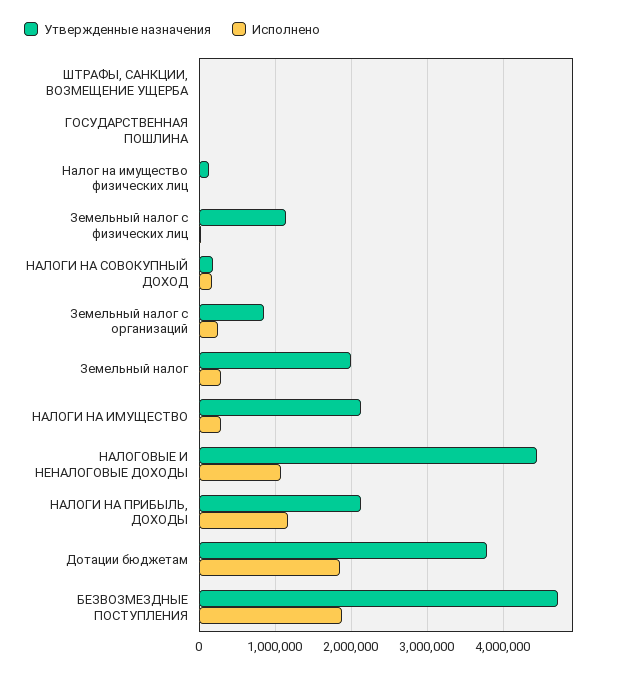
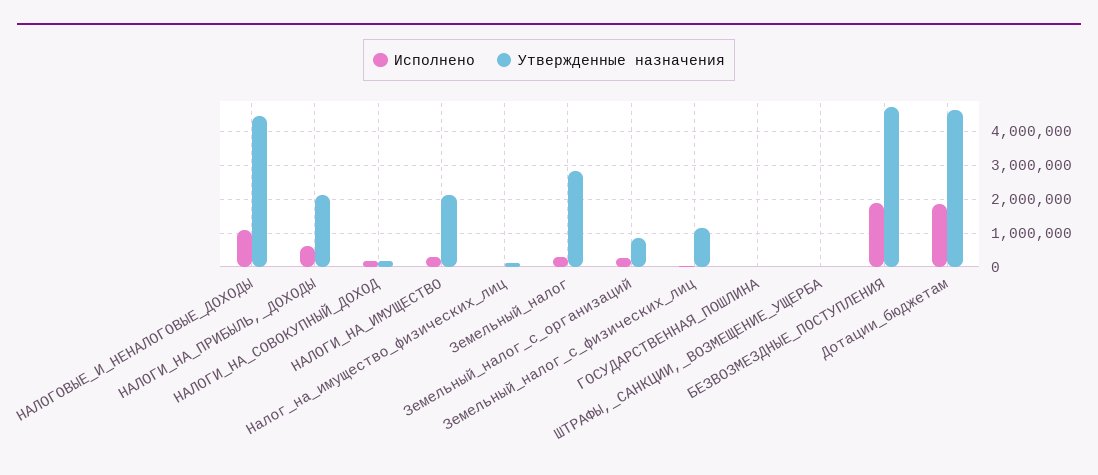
Утвержденные назначения, Земельный налог: 2000000 -> 2800000
Исполнено, НАЛОГИ НА ПРИБЫЛЬ, ДОХОДЫ: 1200000 -> 600000
Утвержденные назначения, Дотации бюджетам: 3800000 -> 4600000

